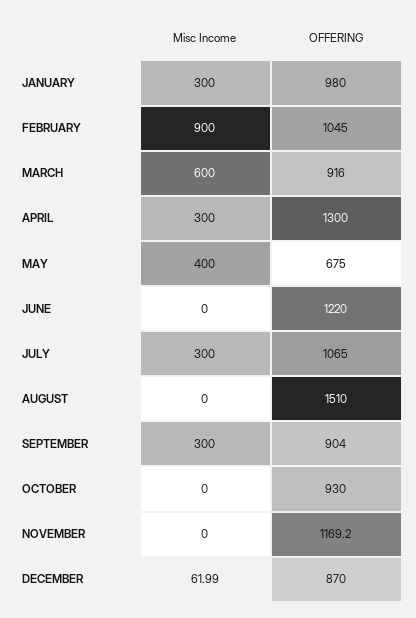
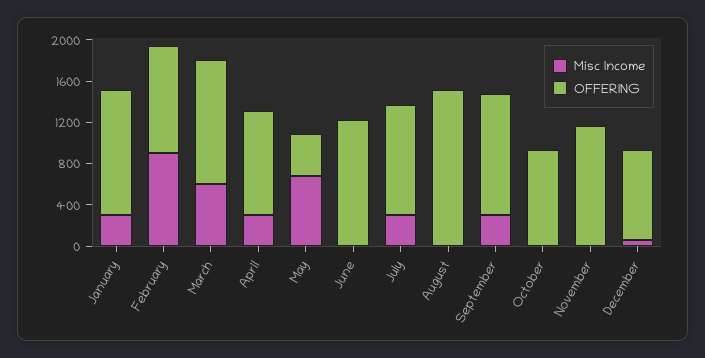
OFFERING, JANUARY: 980 -> 1200
OFFERING, MARCH: 916 -> 1200
OFFERING, APRIL: 1300 -> 1000
Misc Income, MAY: 400 -> 700
OFFERING, MAY: 675 -> 400
OFFERING, SEPTEMBER: 904 -> 1200

